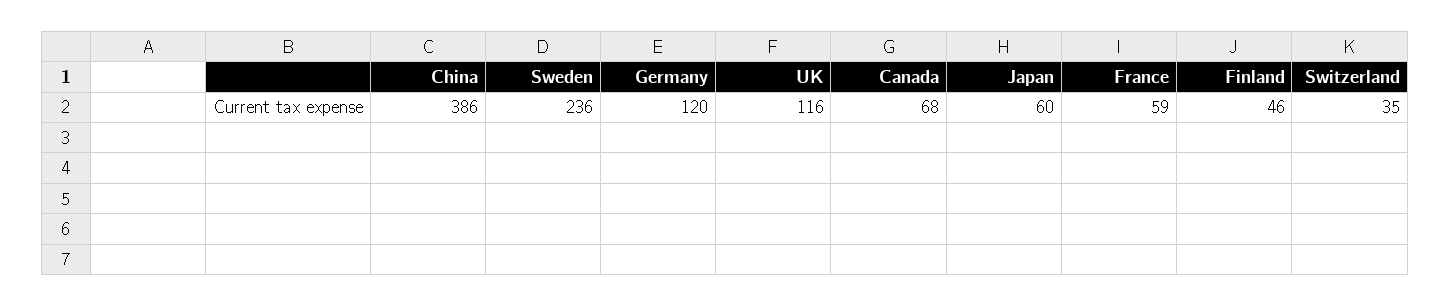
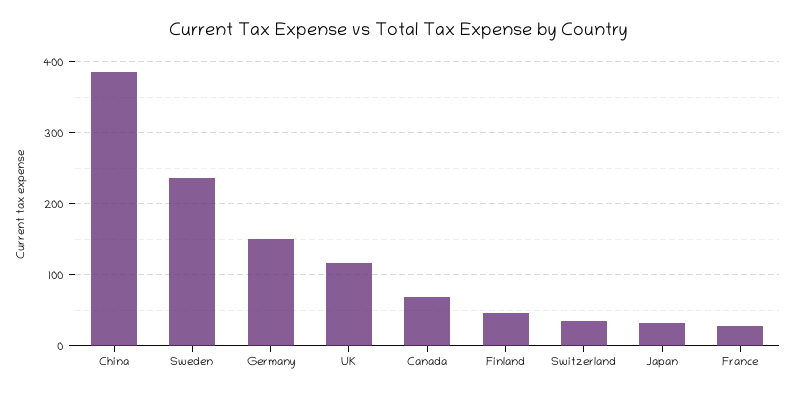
Germany: 120 -> 150
Japan: 60 -> 30
France: 59 -> 30

